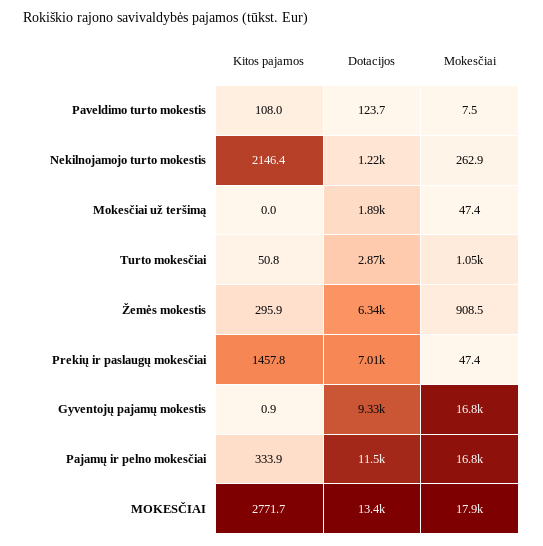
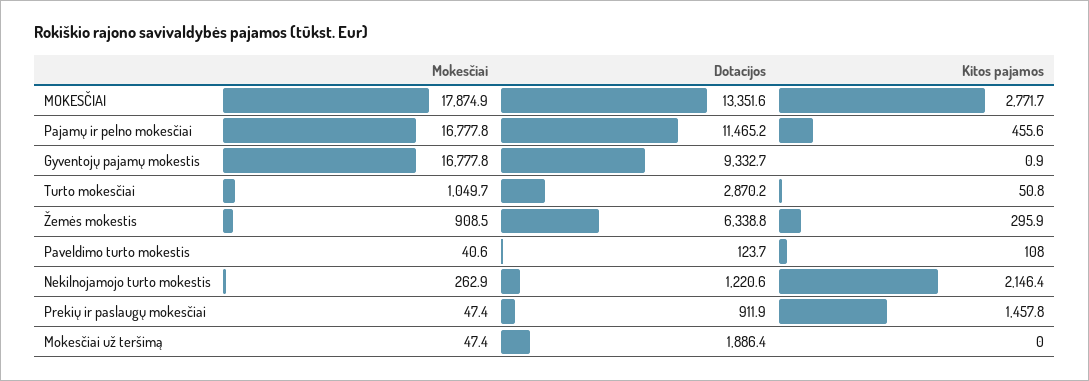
Mokesčiai, Paveldimo turto mokestis: 7.5 -> 40.6
Dotacijos, Prekių ir paslaugų mokesčiai: 7010 -> 911.9
Kitos pajamos, Pajamų ir pelno mokesčiai: 333.9 -> 455.6

